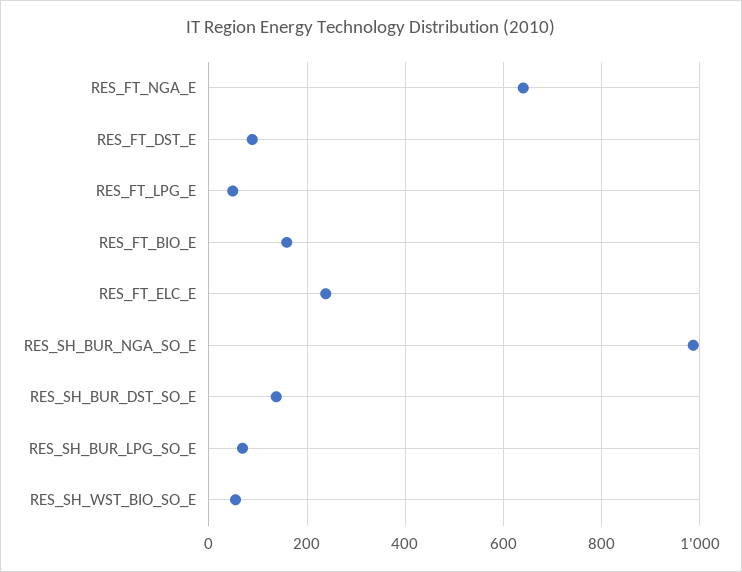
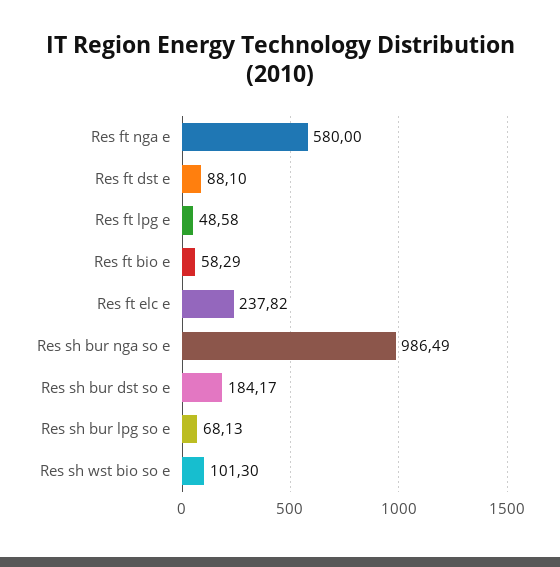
RES_FT_NGA_E: 640 -> 580
RES_FT_BIO_E: 160 -> 58.29
RES_SH_BUR_DST_SO_E: 140 -> 184.17
RES_SH_WST_BIO_SO_E: 60 -> 101.3

